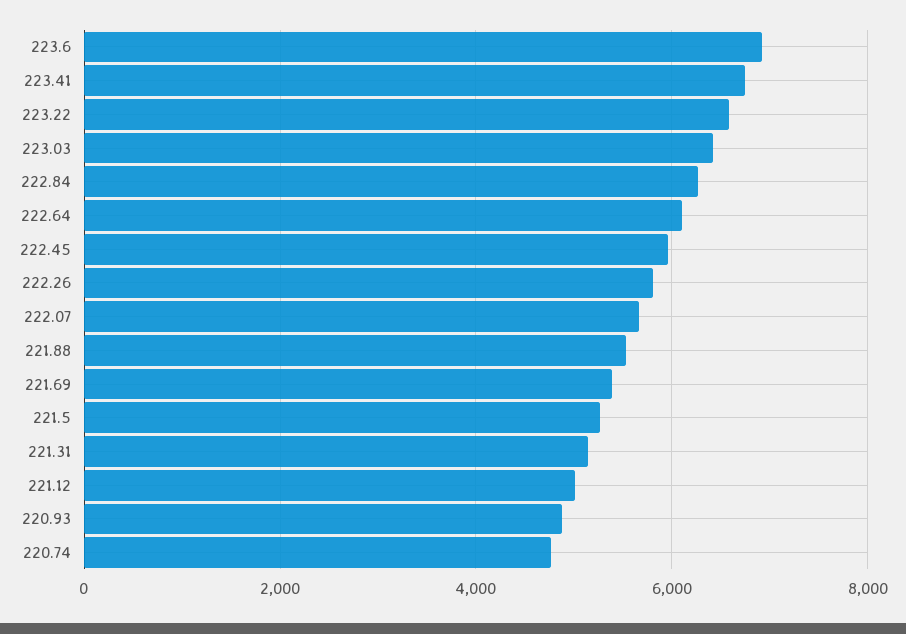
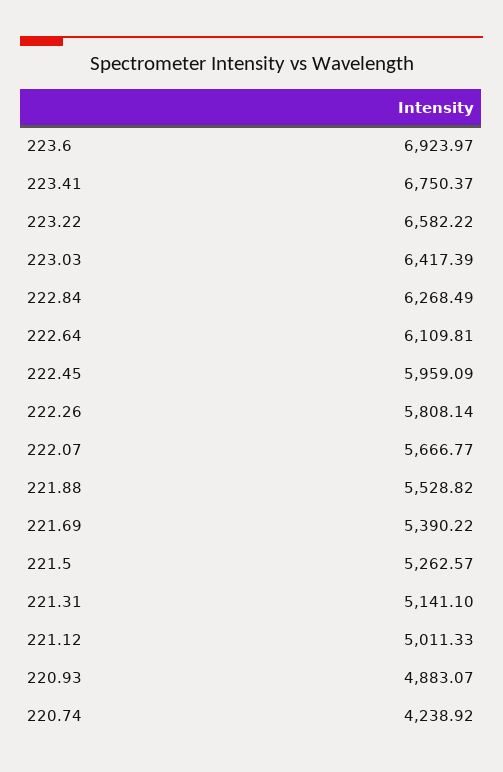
220.74: 4800 -> 4238.92

